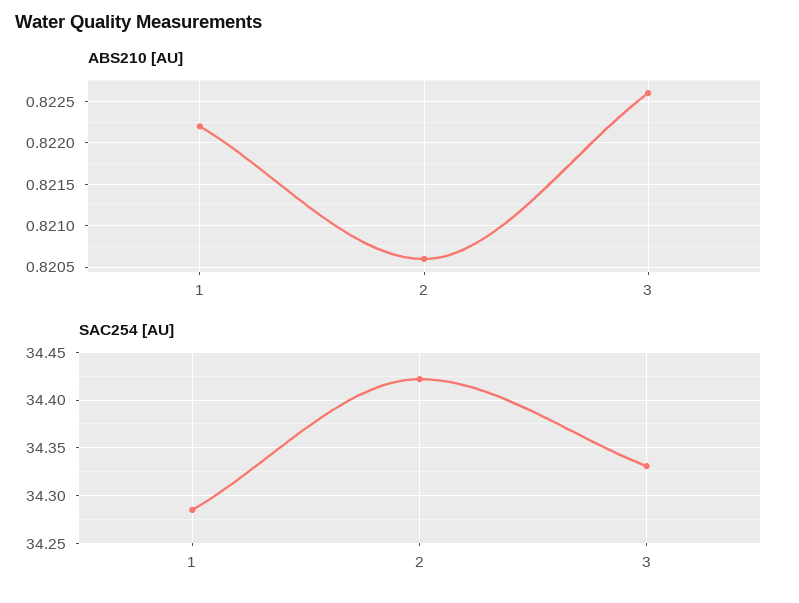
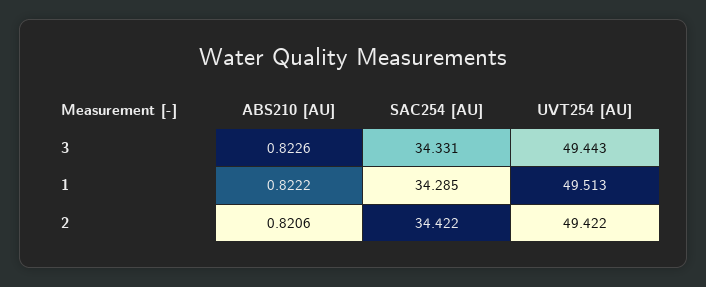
UVT254 [AU], 3: none -> 49.443
UVT254 [AU], 1: none -> 49.513
UVT254 [AU], 2: none -> 49.422

